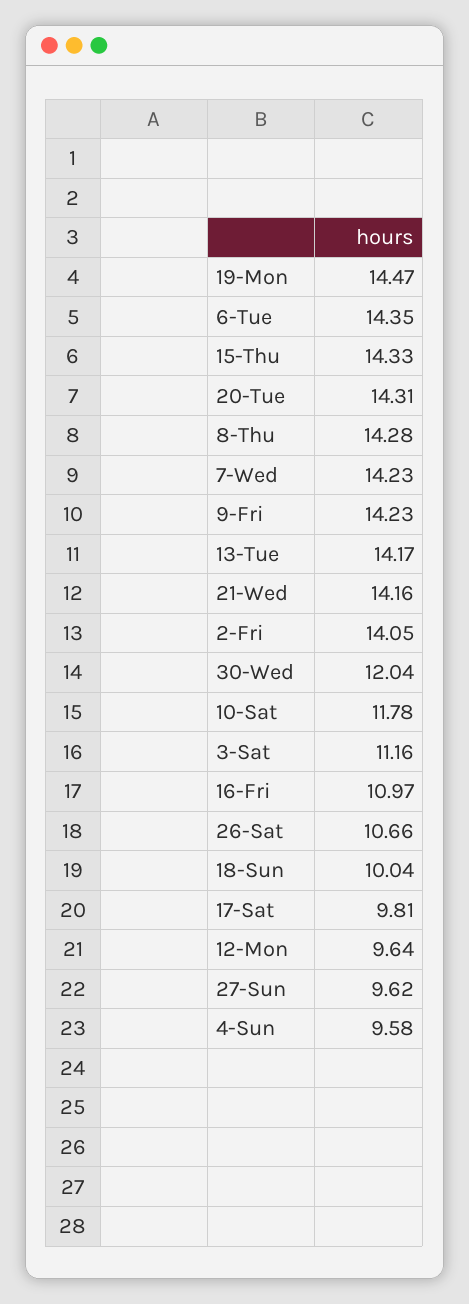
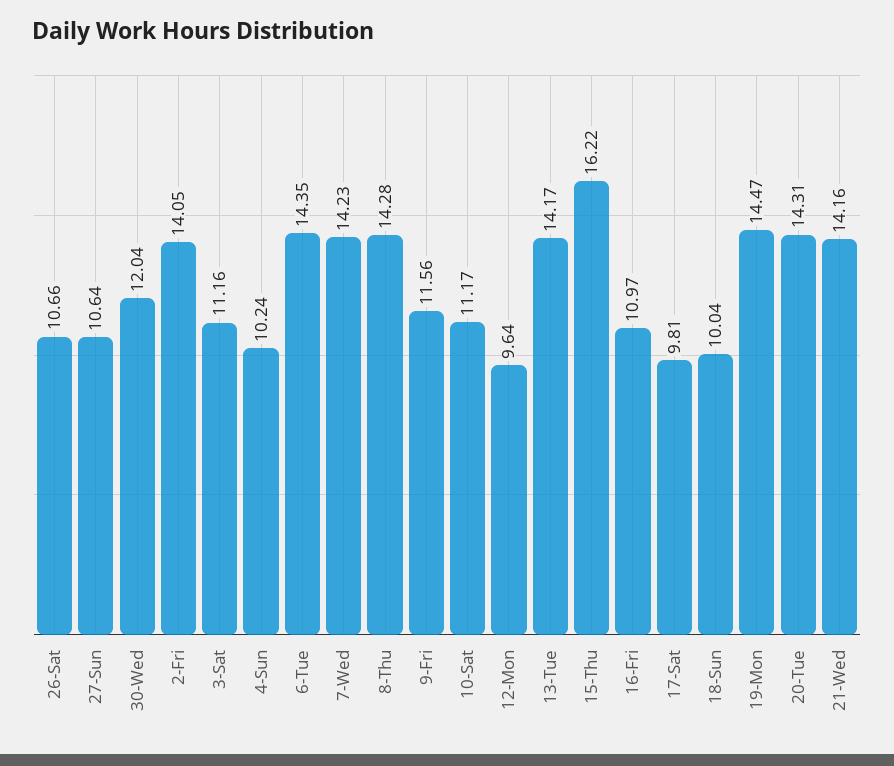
15-Thu: 14.33 -> 16.22
9-Fri: 14.23 -> 11.56
10-Sat: 11.78 -> 11.17
27-Sun: 9.62 -> 10.64
4-Sun: 9.58 -> 10.24

